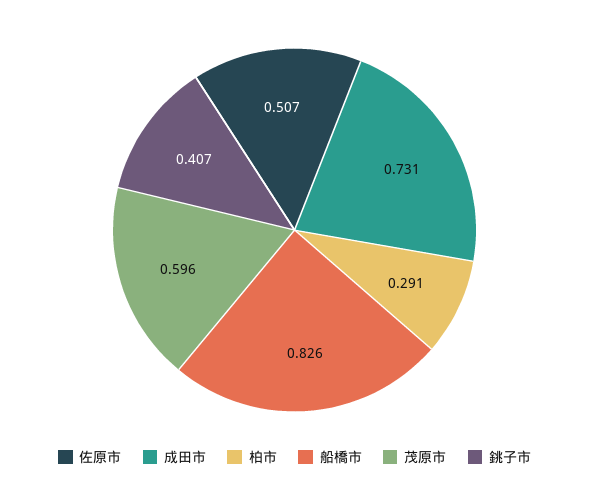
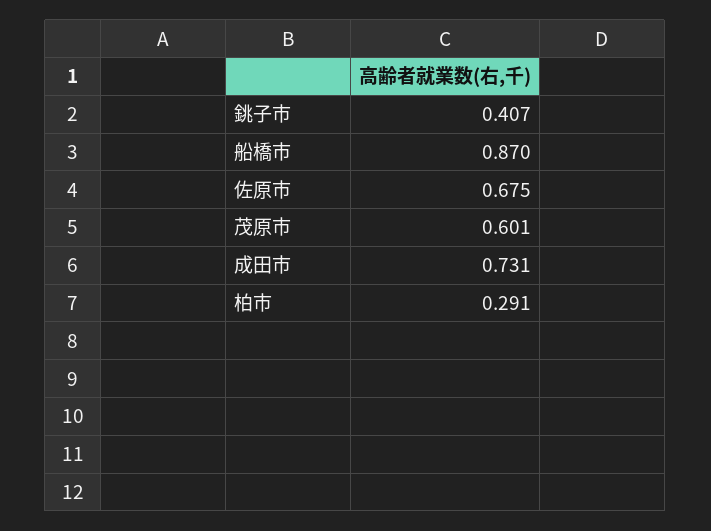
佐原市: 0.507 -> 0.675
船橋市: 0.826 -> 0.87
茂原市: 0.596 -> 0.601

